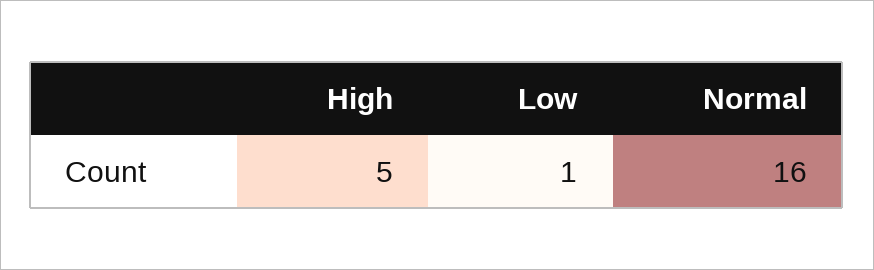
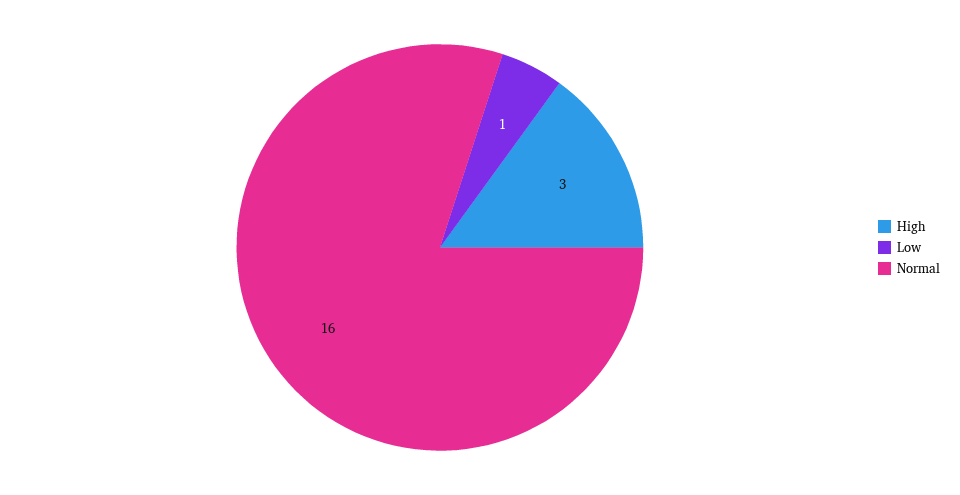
High: 5 -> 3

